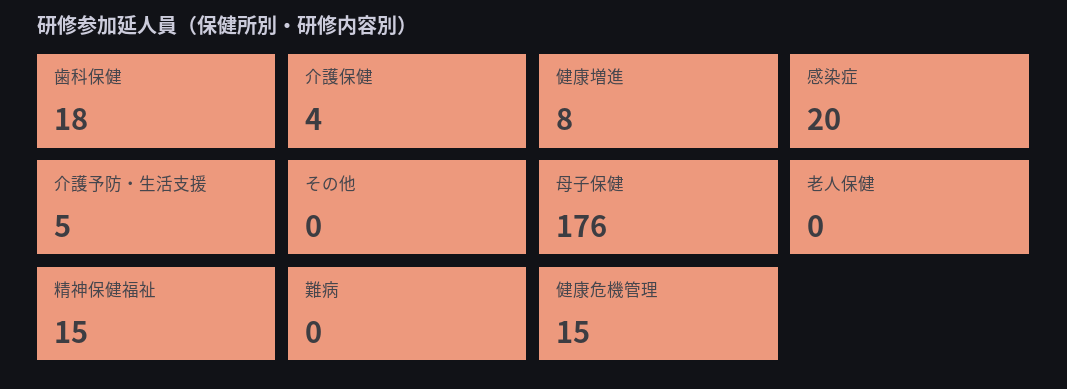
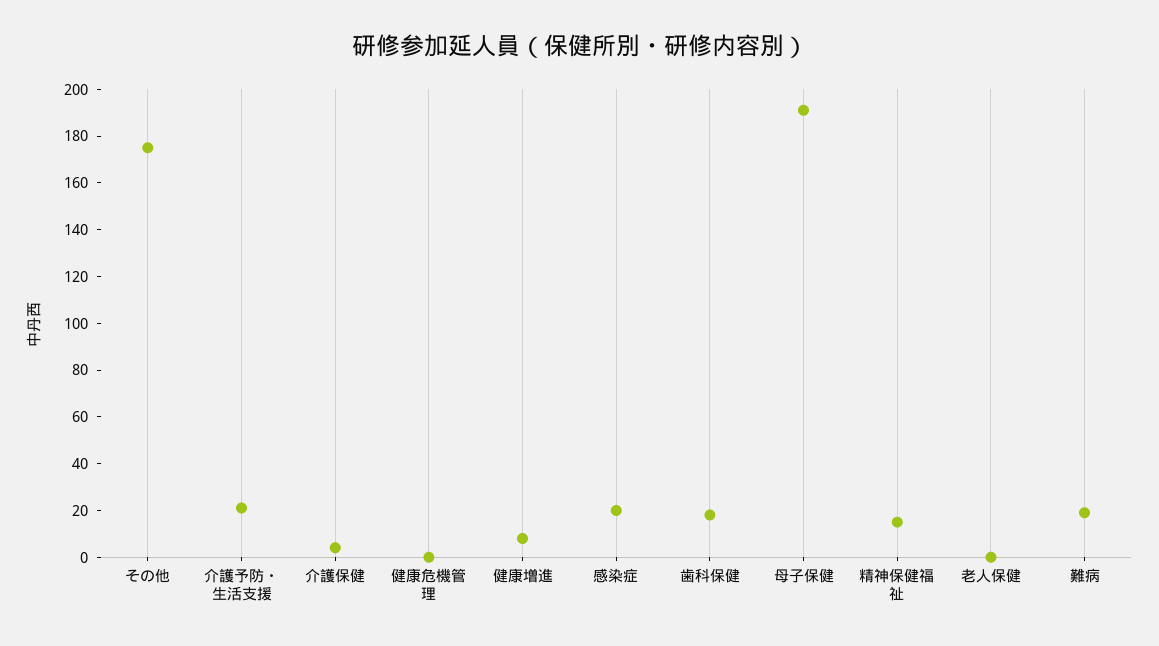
介護予防・生活支援: 5 -> 20
その他: 0 -> 175
母子保健: 176 -> 190
難病: 0 -> 20
健康危機管理: 15 -> 0

